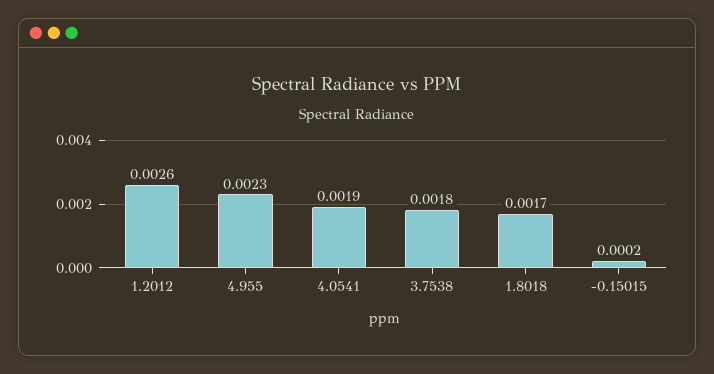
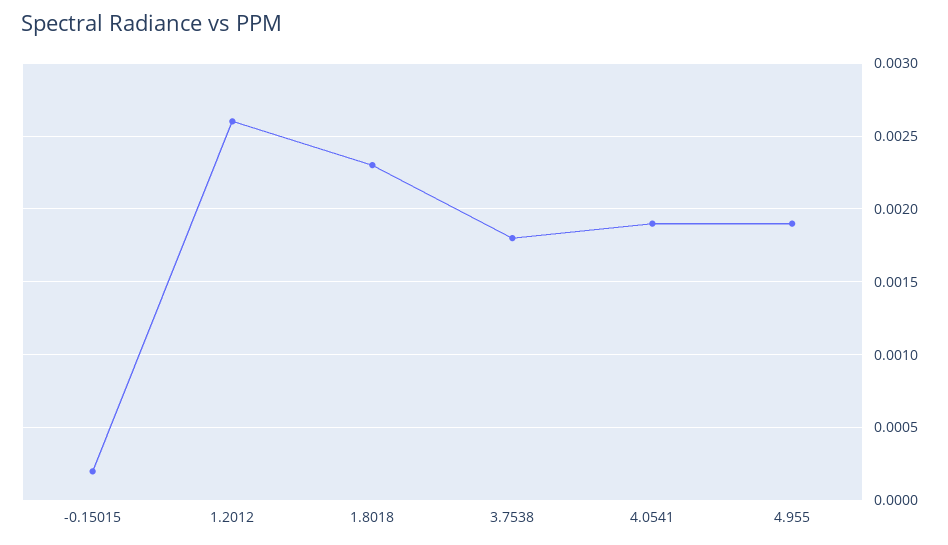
4.955: 0.0023 -> 0.0019
1.8018: 0.0017 -> 0.0023

